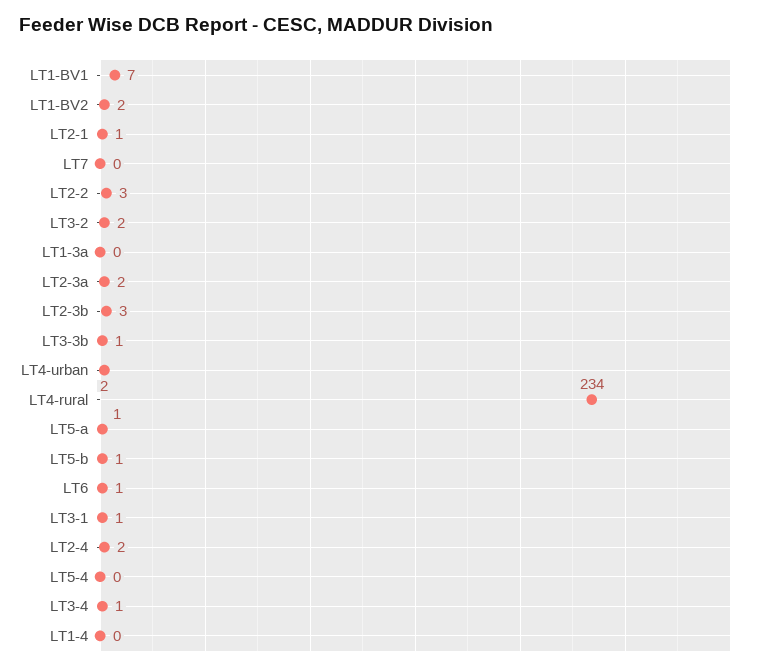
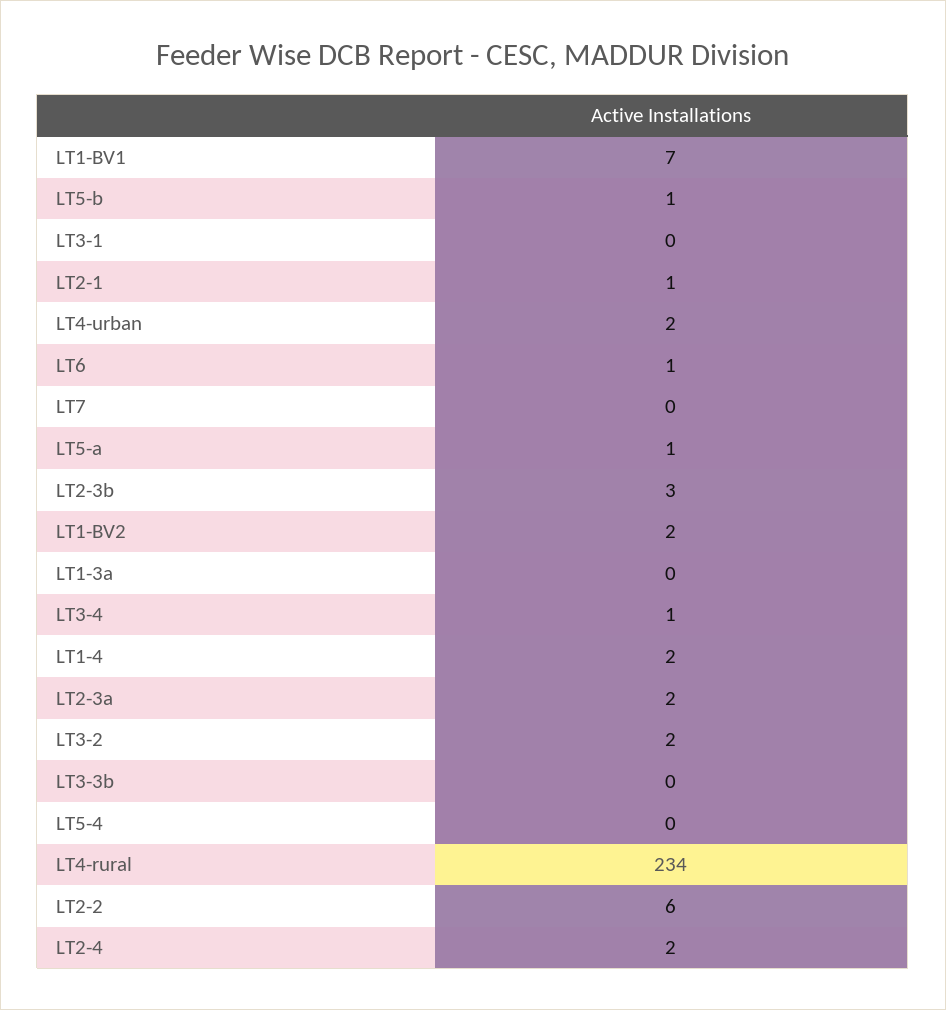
LT2-2: 3 -> 6
LT3-3b: 1 -> 0
LT3-1: 1 -> 0
LT1-4: 0 -> 2

